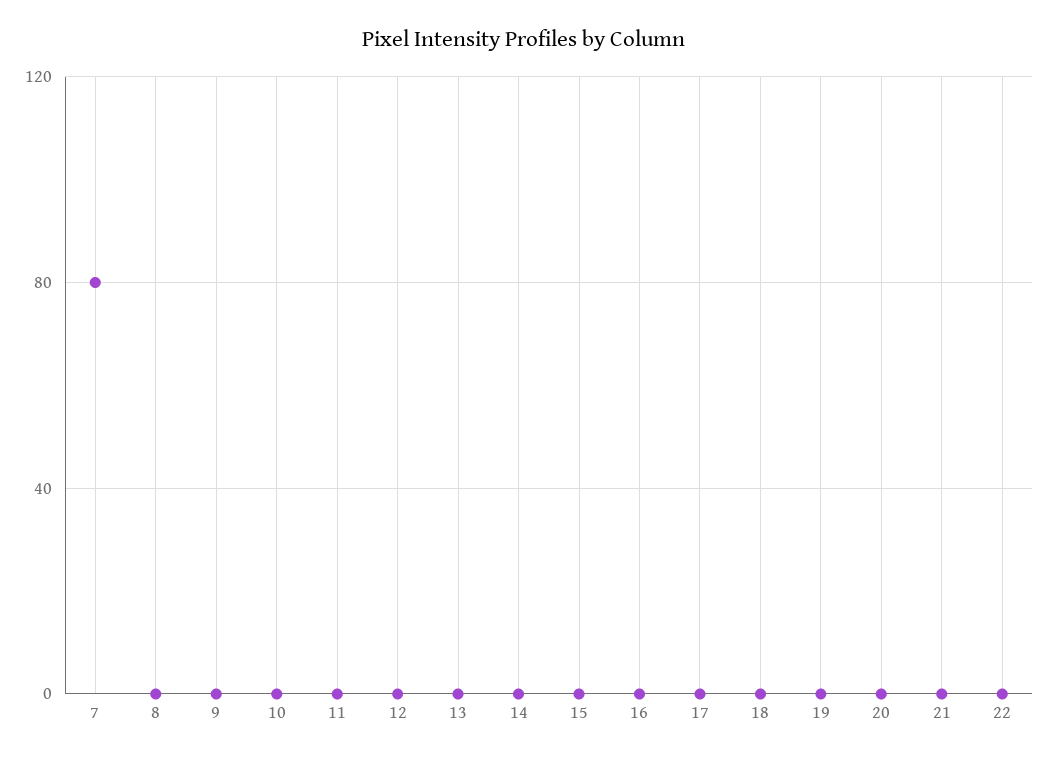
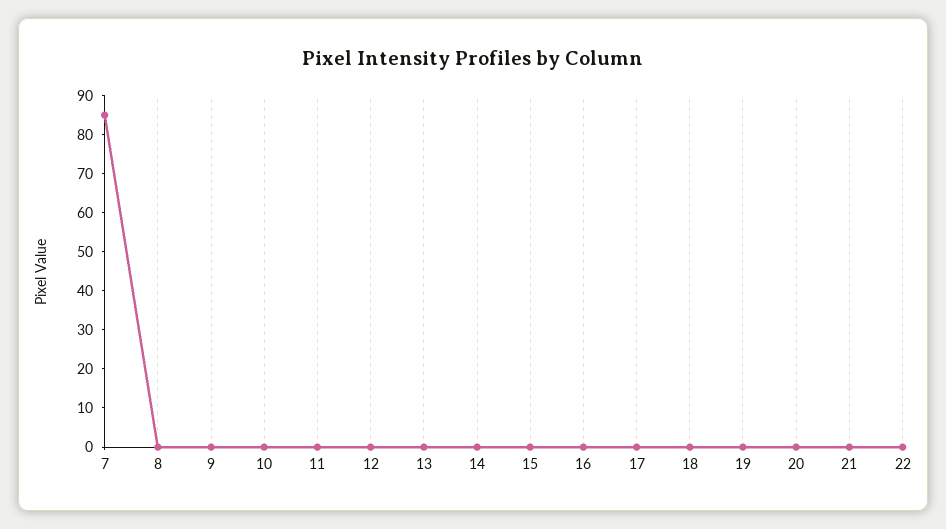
7: 80 -> 85

